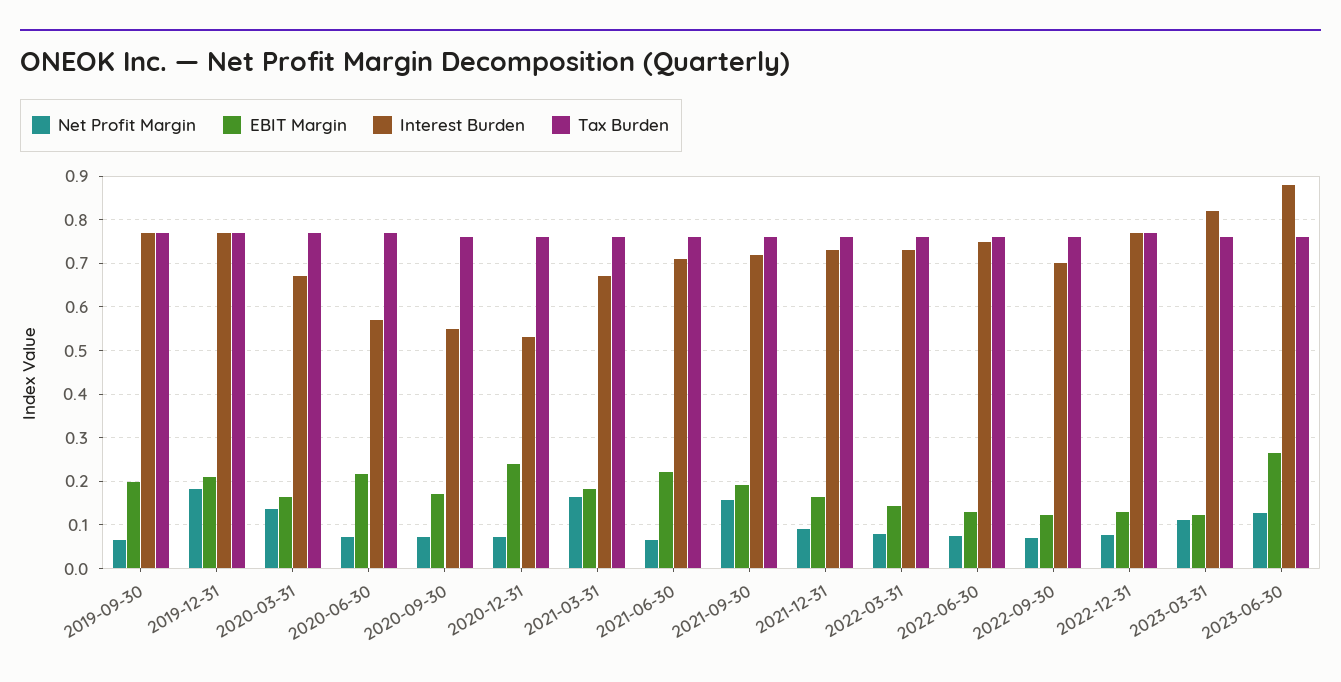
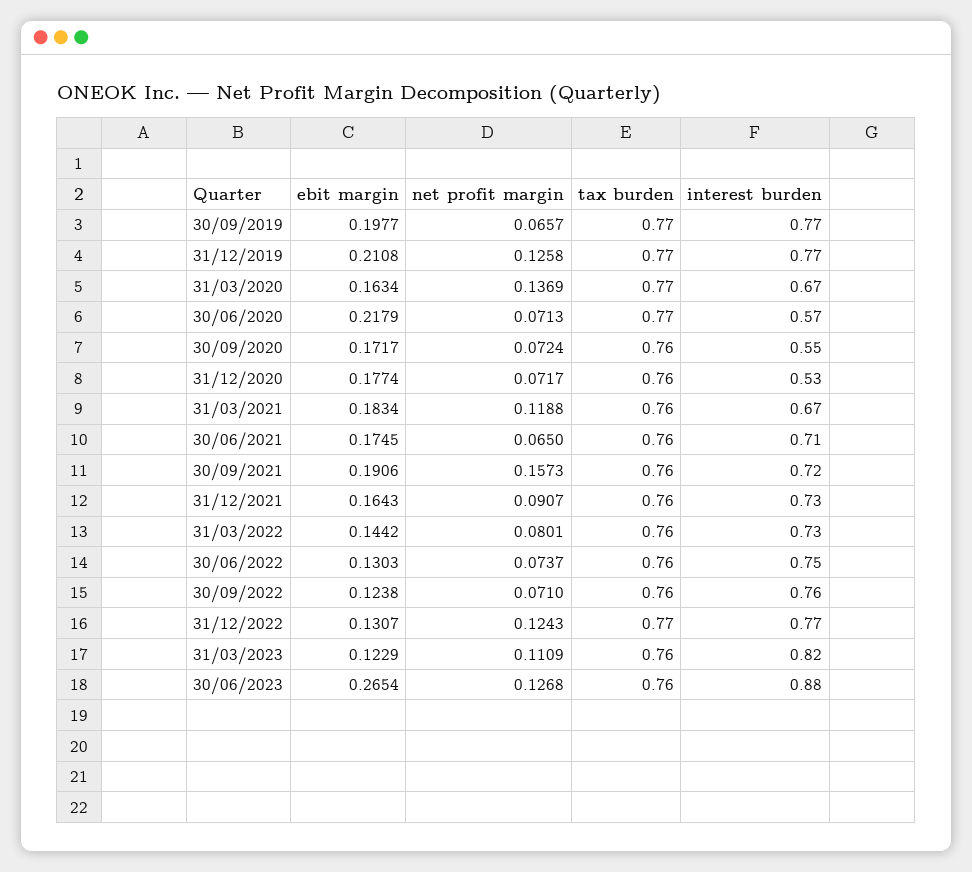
Net Profit Margin, 2019-12-31: 0.18 -> 0.1258
EBIT Margin, 2020-12-31: 0.24 -> 0.1774
Net Profit Margin, 2021-03-31: 0.16 -> 0.1188
EBIT Margin, 2021-06-30: 0.22 -> 0.1745
Interest Burden, 2022-09-30: 0.7 -> 0.76
Net Profit Margin, 2022-12-31: 0.08 -> 0.1243

